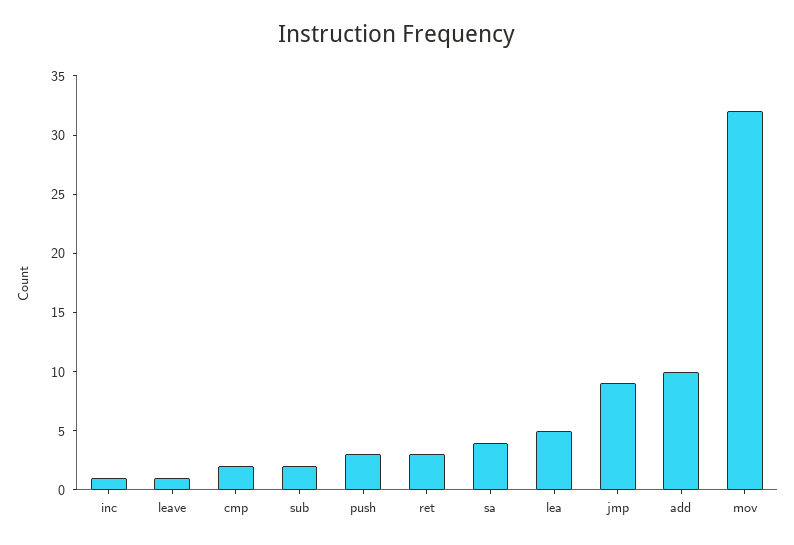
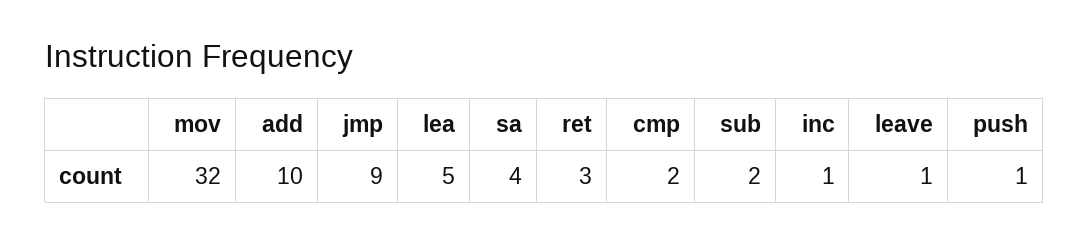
push: 3 -> 1

